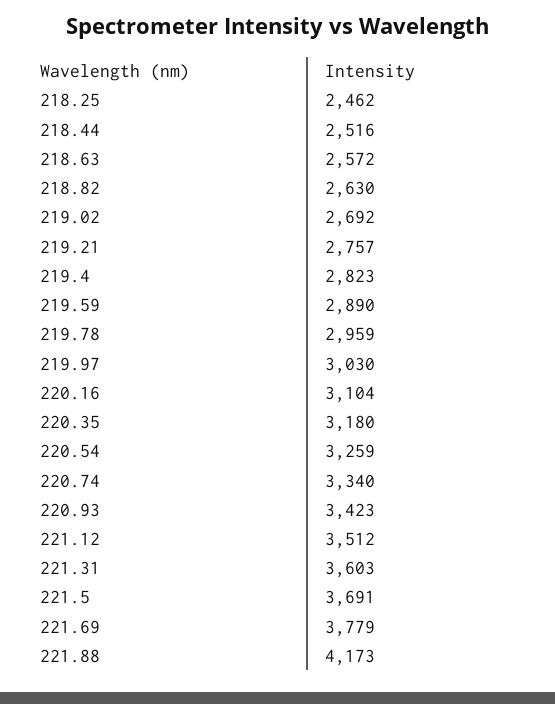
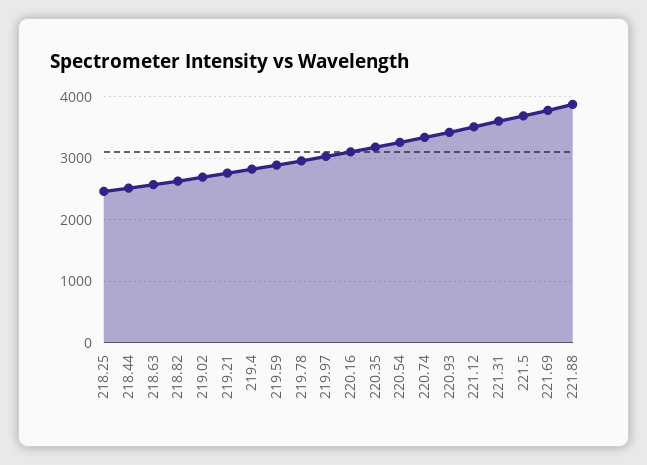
221.88: 4173 -> 3900

